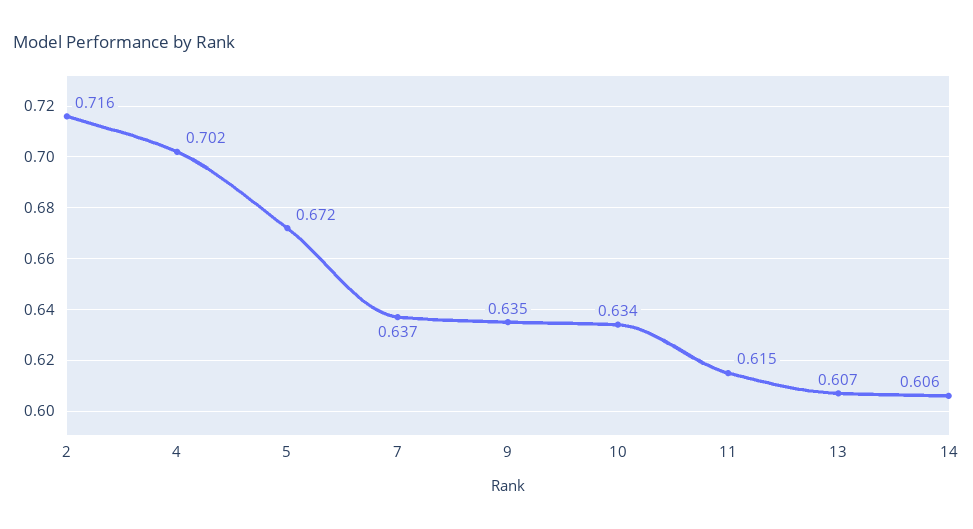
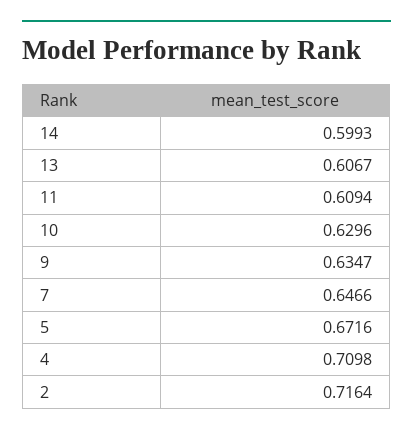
4: 0.702 -> 0.7098
7: 0.637 -> 0.6466
10: 0.634 -> 0.6296
11: 0.615 -> 0.6094
14: 0.606 -> 0.5993

